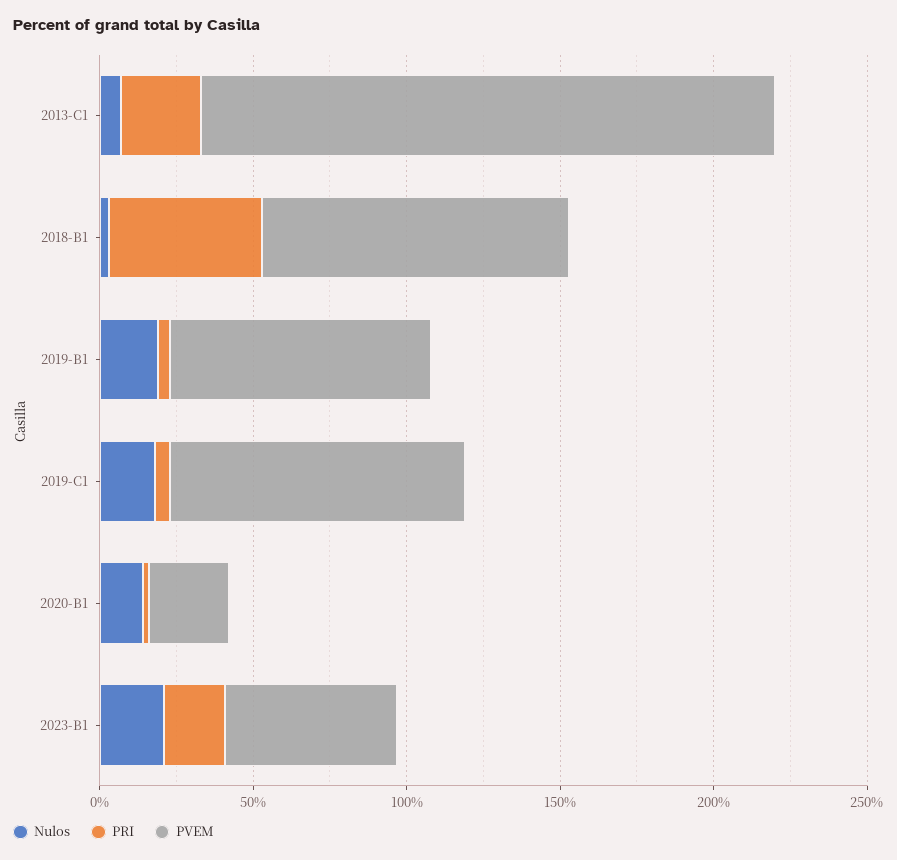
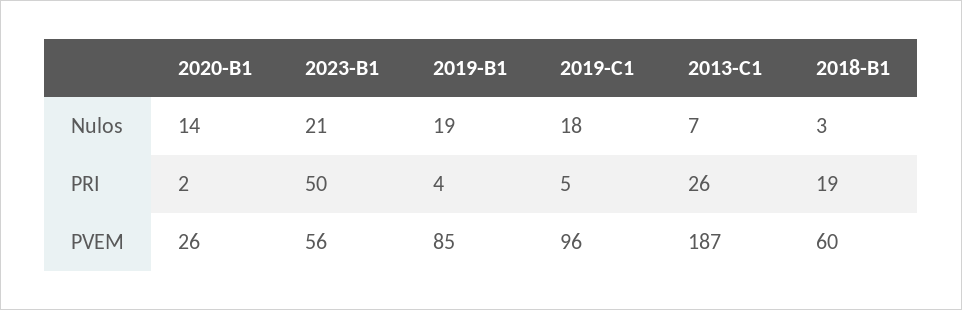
PRI, 2018-B1: 50 -> 19
PVEM, 2018-B1: 100 -> 60
PRI, 2023-B1: 20 -> 50

